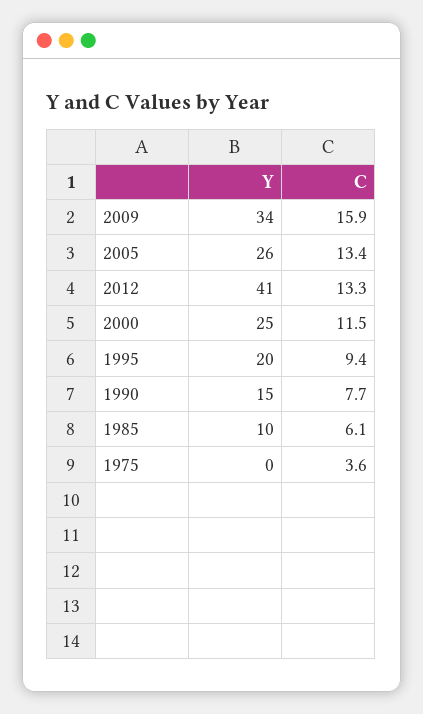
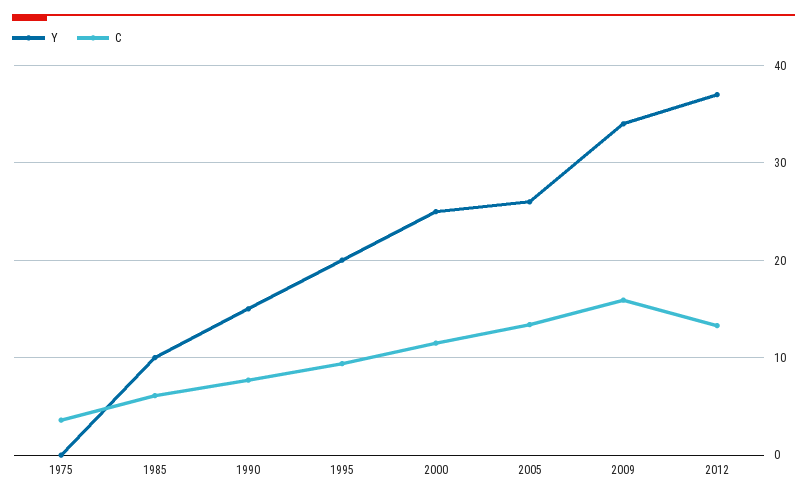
Y, 2012: 41 -> 37

